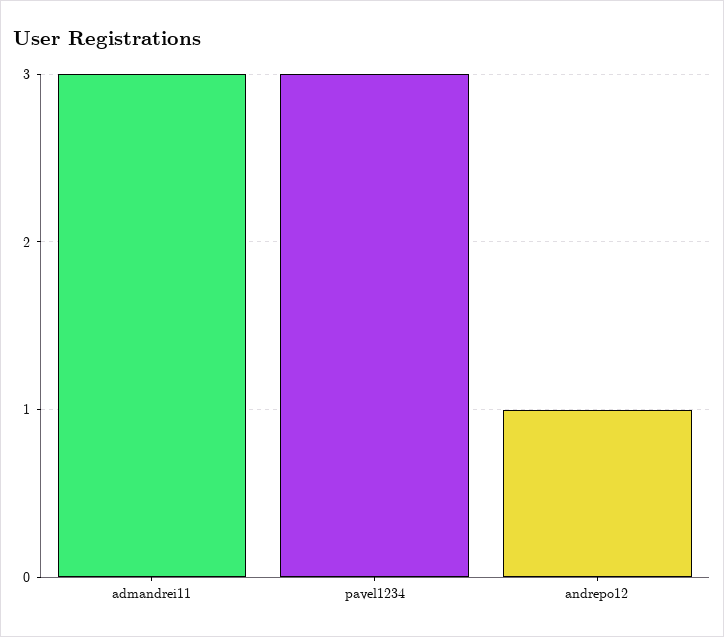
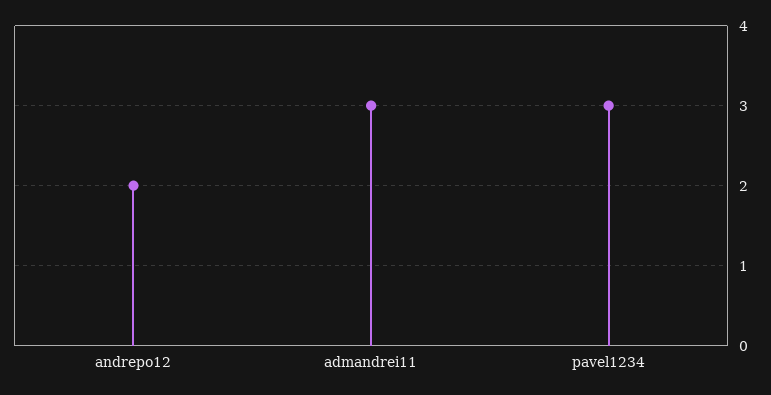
andrepo12: 1 -> 2

